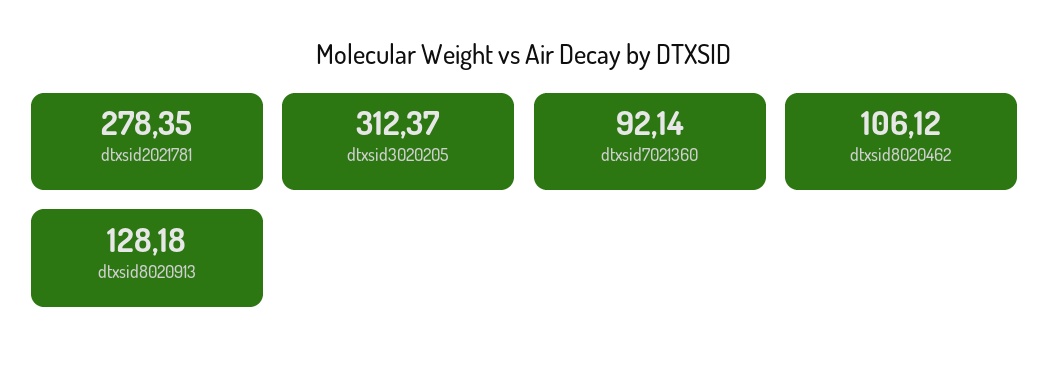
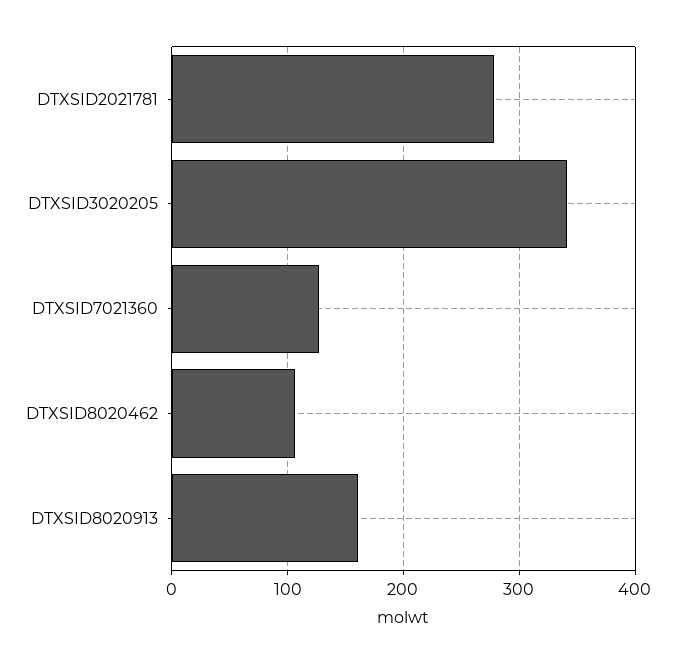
dtxsid3020205: 312.37 -> 340
dtxsid7021360: 92.14 -> 130
dtxsid8020913: 128.18 -> 160

